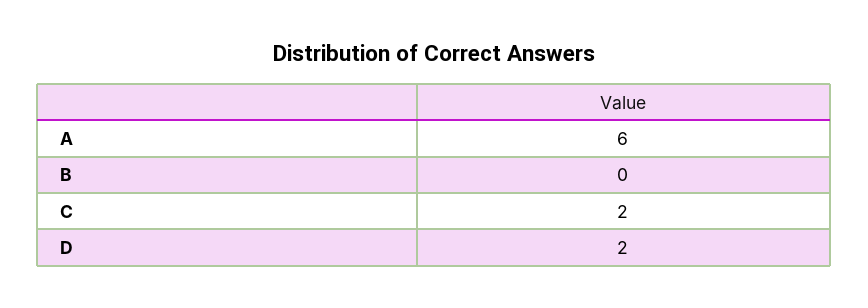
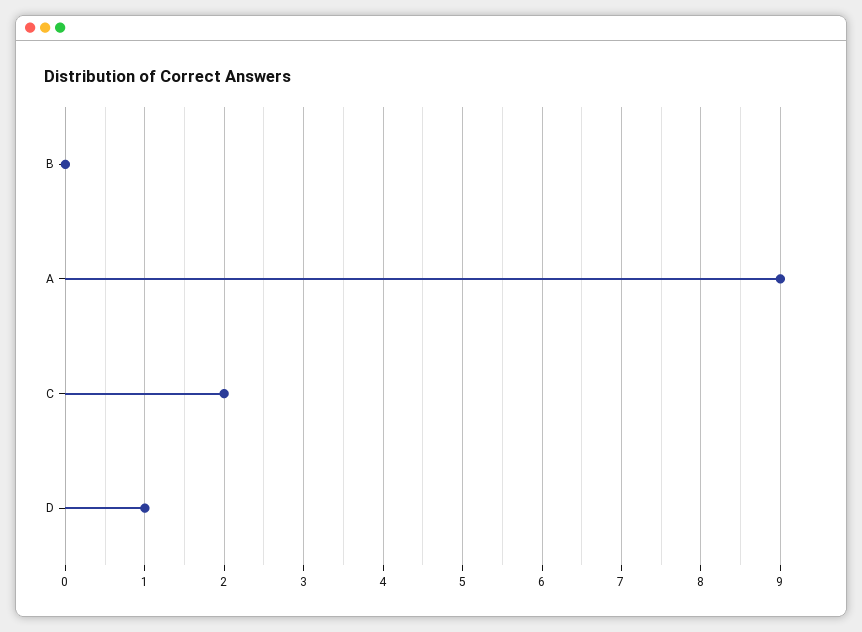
A: 6 -> 9
D: 2 -> 1

